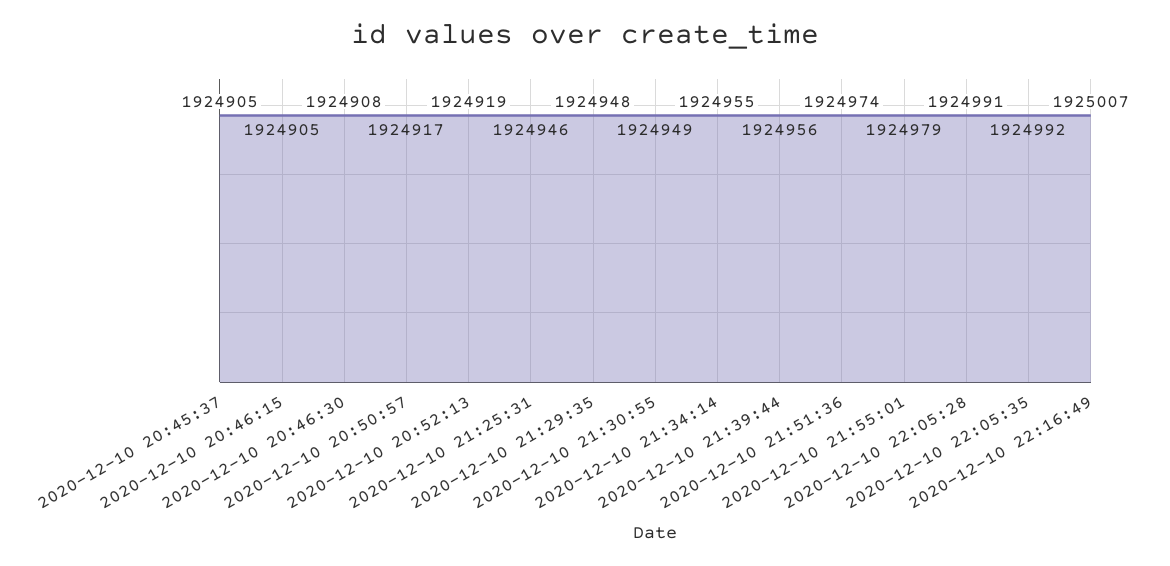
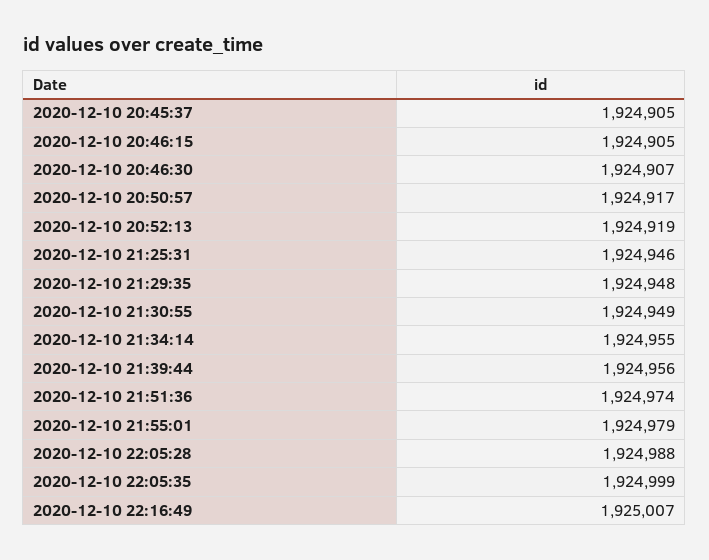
2020-12-10 20:46:30: 1924908 -> 1924907
2020-12-10 22:05:28: 1924991 -> 1924988
2020-12-10 22:05:35: 1924992 -> 1924999

